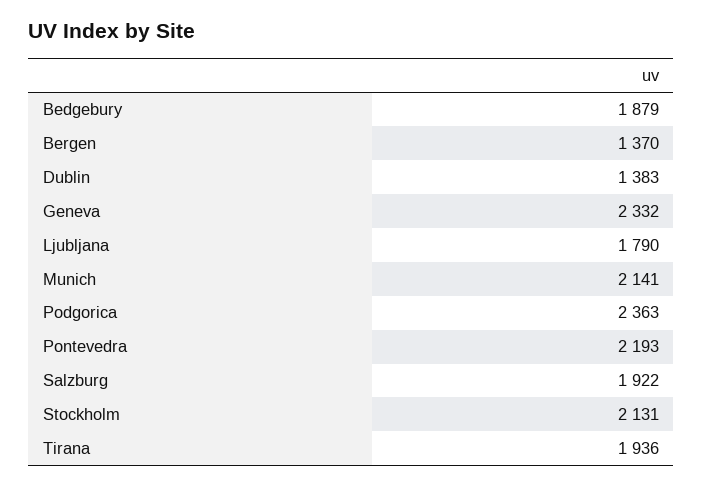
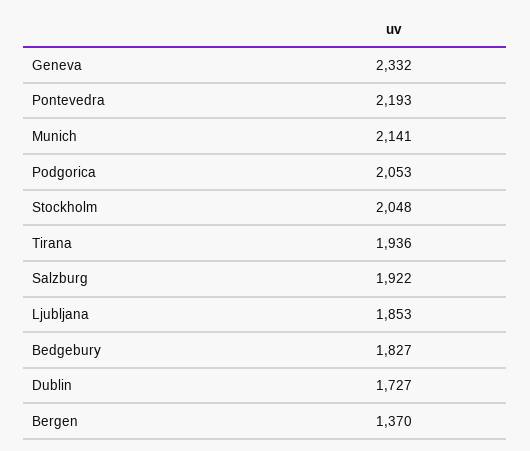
Bedgebury: 1879 -> 1827
Dublin: 1383 -> 1727
Ljubljana: 1790 -> 1853
Podgorica: 2363 -> 2053
Stockholm: 2131 -> 2048

